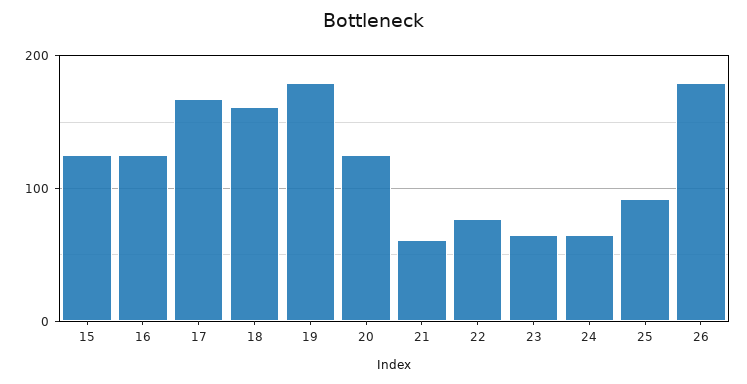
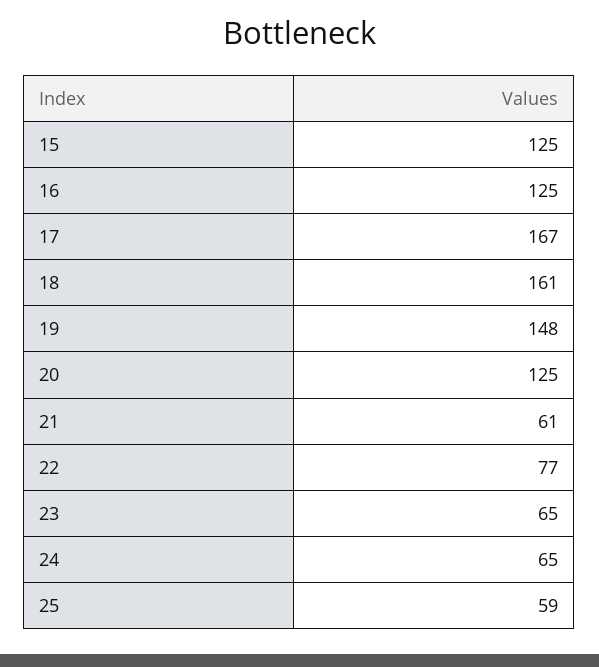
19: 180 -> 148
25: 90 -> 59
26: 180 -> none

